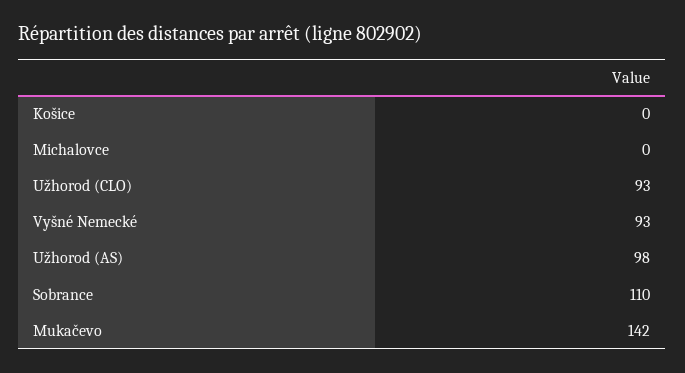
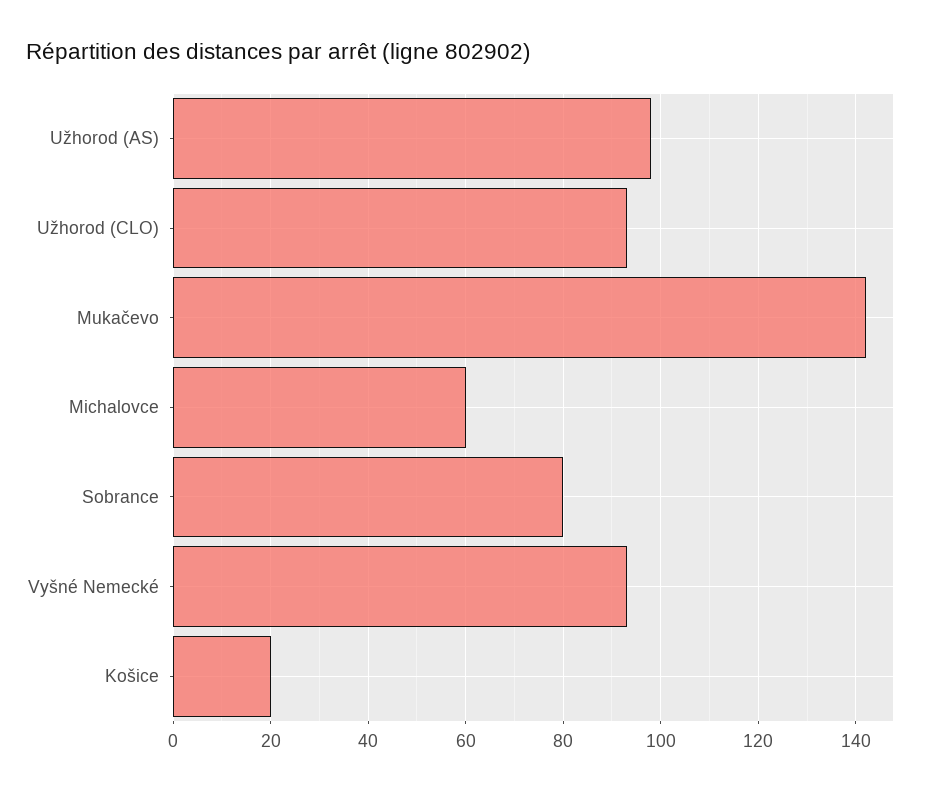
Košice: 0 -> 20
Michalovce: 0 -> 60
Sobrance: 110 -> 80

